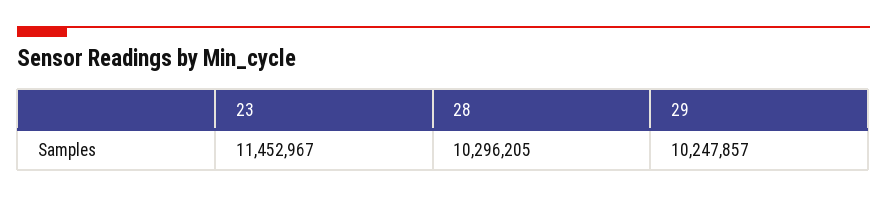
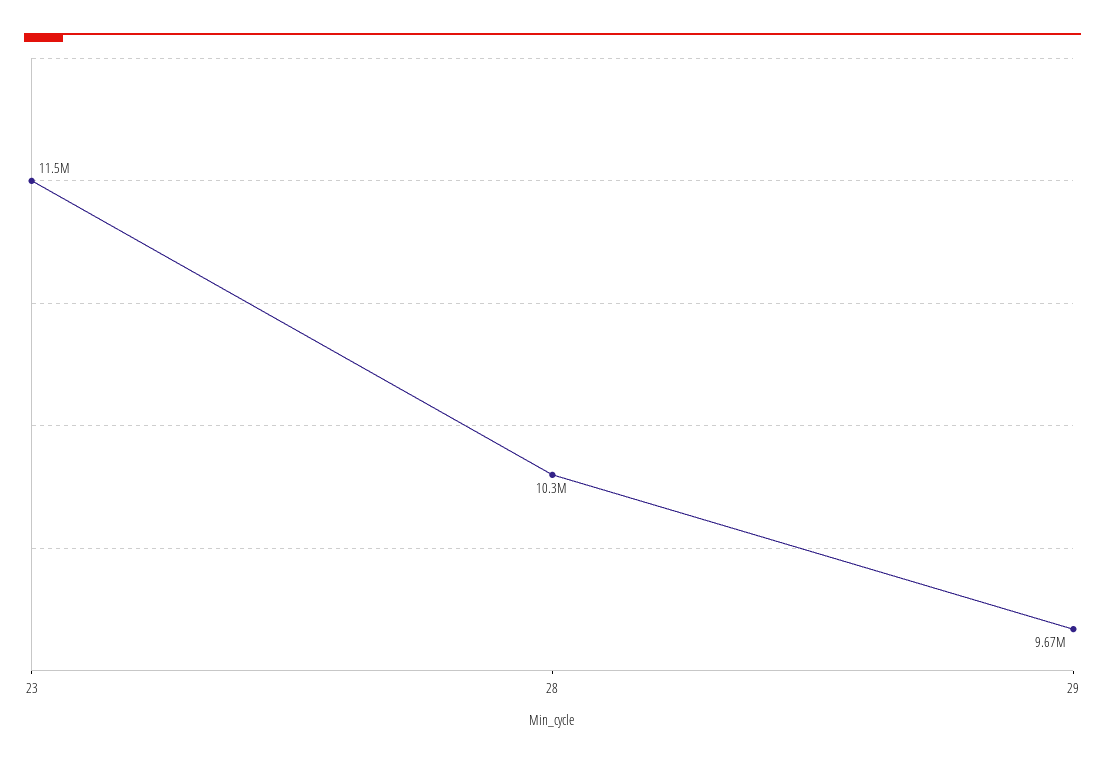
29: 10247857 -> 9670000

